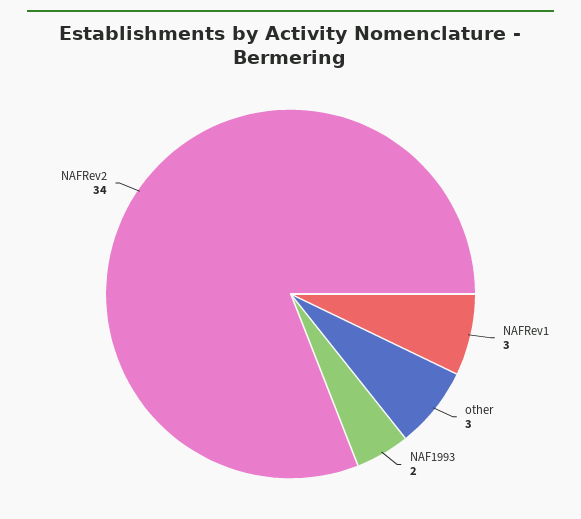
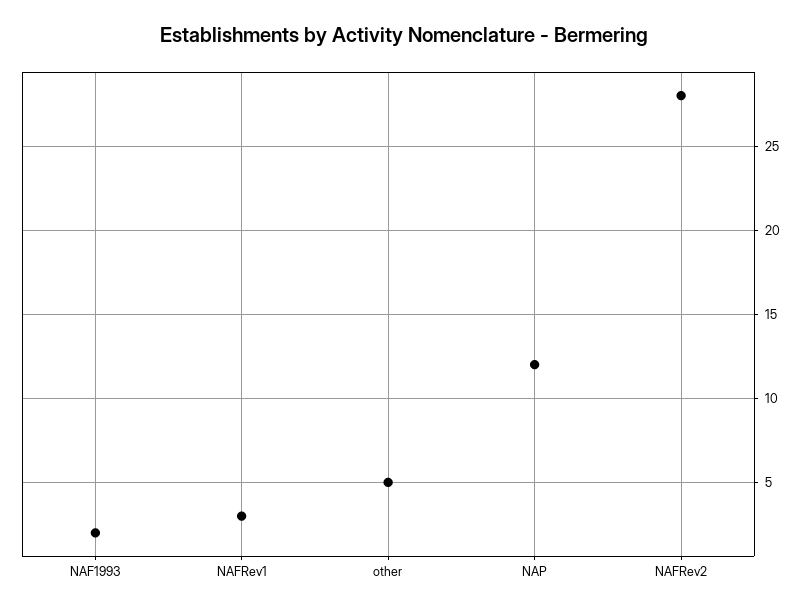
other: 3 -> 5
NAFRev2: 34 -> 28
NAP: none -> 12

